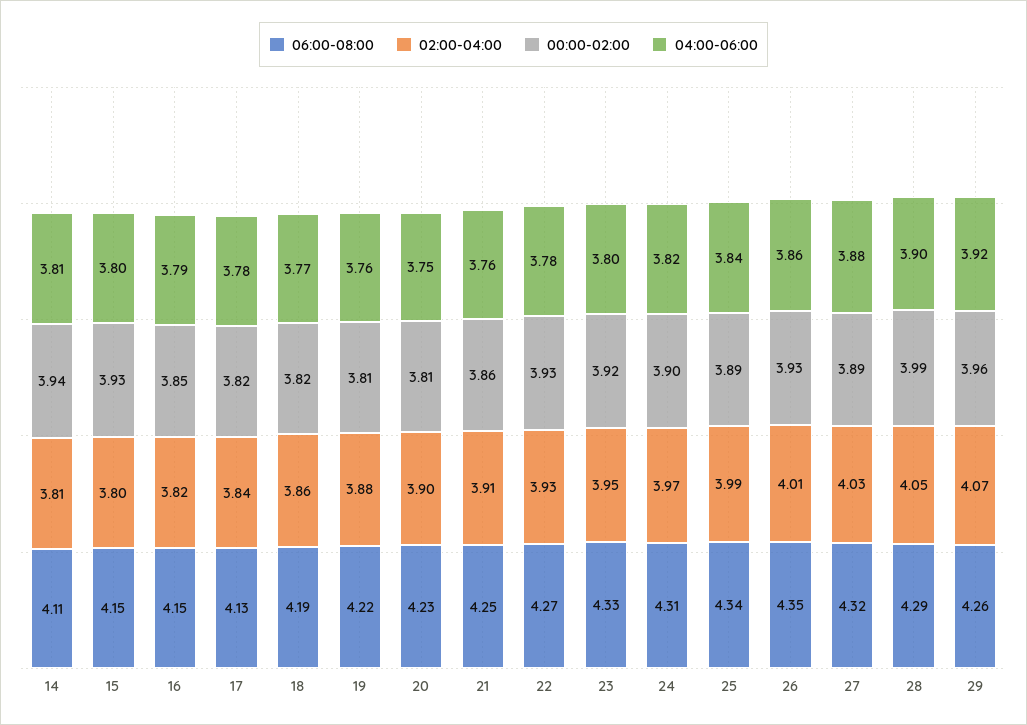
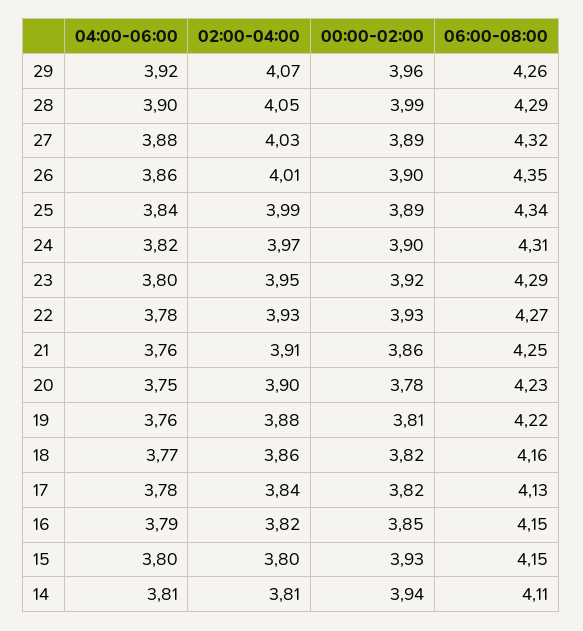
06:00-08:00, 18: 4.19 -> 4.16
00:00-02:00, 20: 3.81 -> 3.78
06:00-08:00, 23: 4.33 -> 4.29
00:00-02:00, 26: 3.93 -> 3.9

